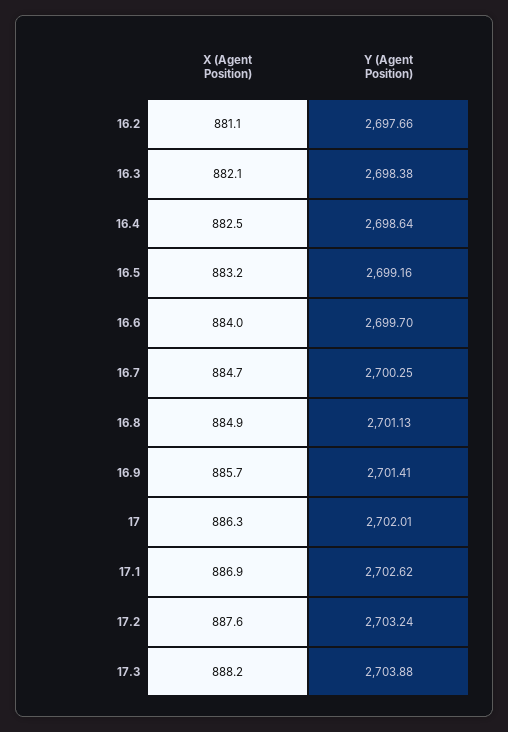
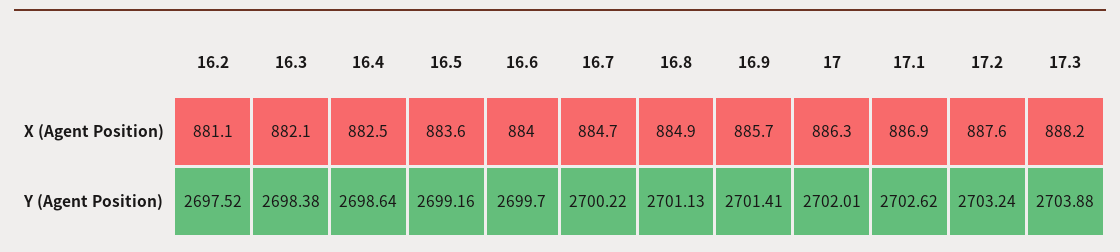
Y (Agent Position), 16.2: 2697.66 -> 2697.52
X (Agent Position), 16.5: 883.2 -> 883.6
Y (Agent Position), 16.7: 2700.25 -> 2700.22

